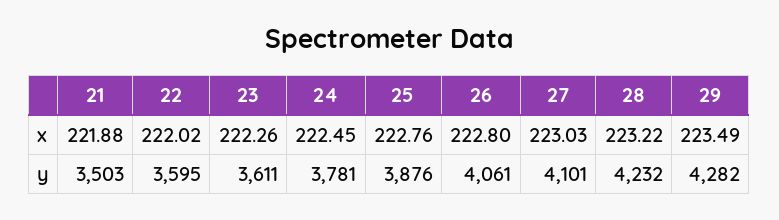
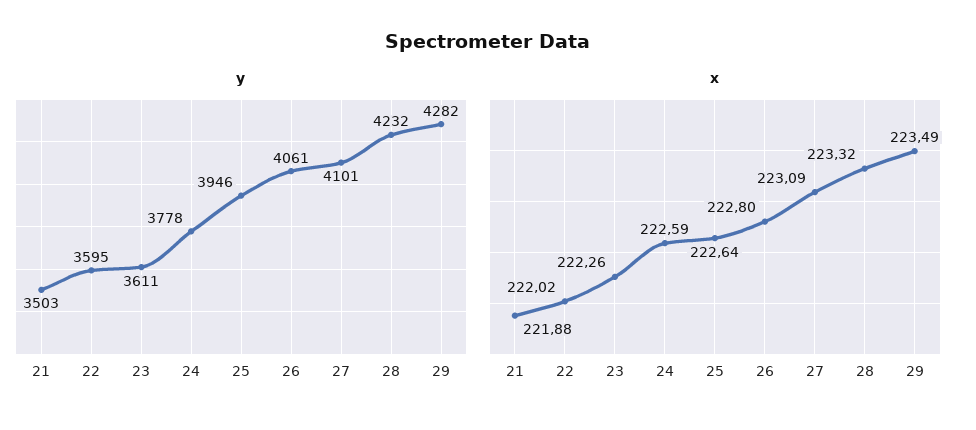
x, 24: 222.45 -> 222.59
x, 25: 222.76 -> 222.64
x, 27: 223.03 -> 223.09
x, 28: 223.22 -> 223.32
y, 24: 3781 -> 3778
y, 25: 3876 -> 3946

